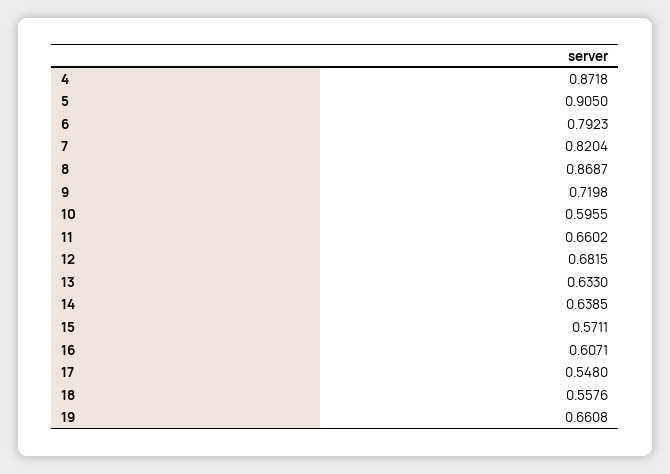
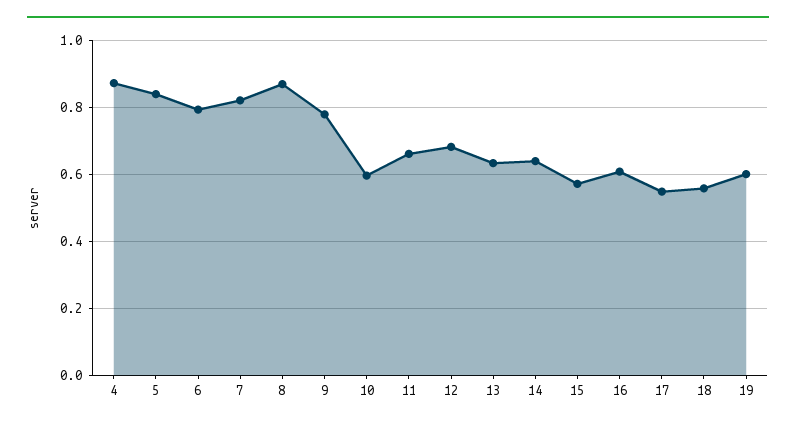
5: 0.905 -> 0.84
9: 0.7198 -> 0.78
19: 0.6608 -> 0.6

